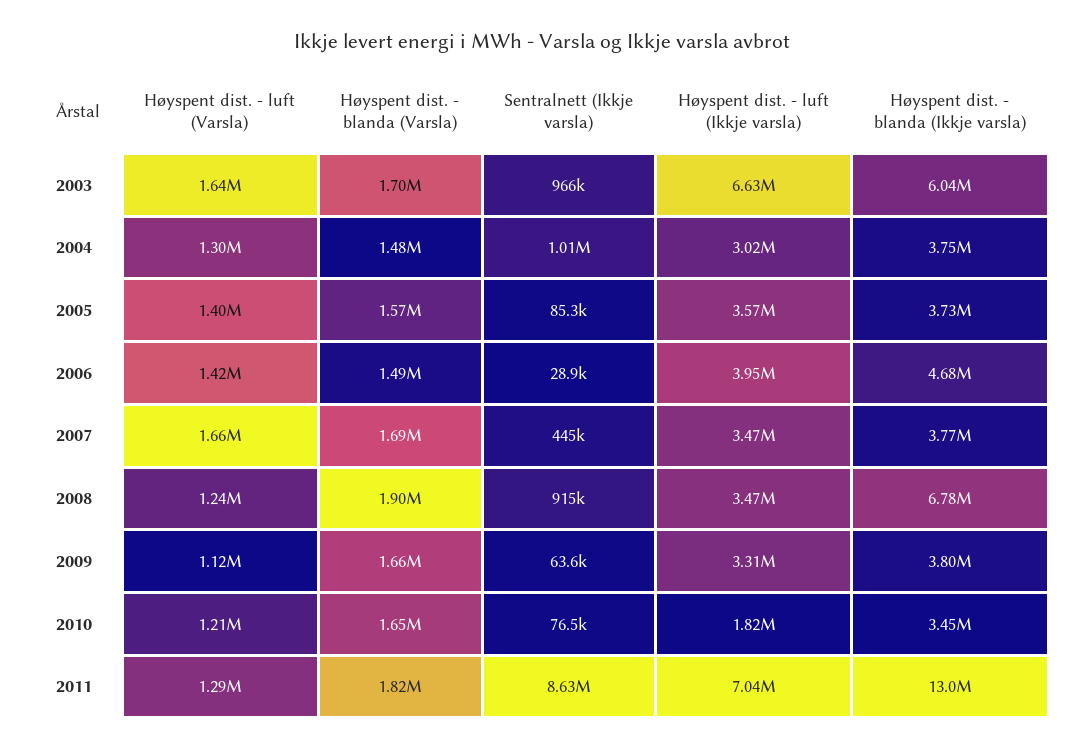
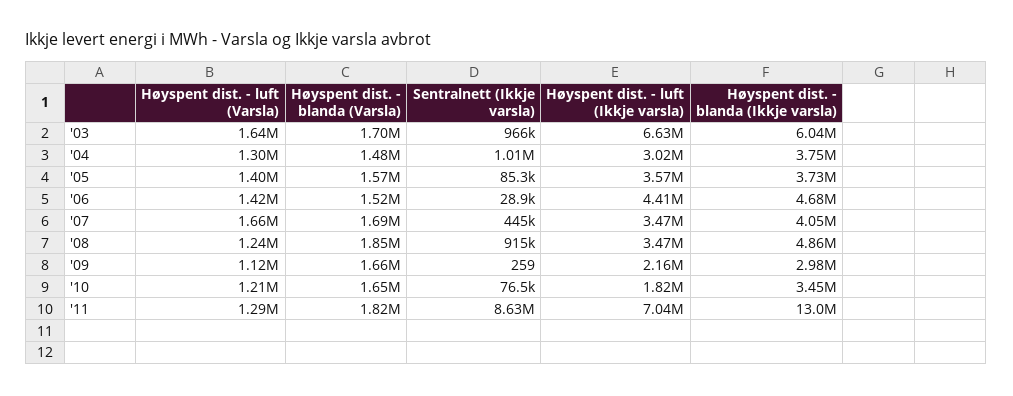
Høyspent dist. - blanda (Varsla), 2006: 1490000 -> 1520000
Høyspent dist. - luft (Ikkje varsla), 2006: 3950000 -> 4410000
Høyspent dist. - blanda (Ikkje varsla), 2007: 3770000 -> 4050000
Høyspent dist. - blanda (Varsla), 2008: 1900000 -> 1850000
Høyspent dist. - blanda (Ikkje varsla), 2008: 6780000 -> 4860000
Sentralnett (Ikkje varsla), 2009: 63600 -> 259
Høyspent dist. - luft (Ikkje varsla), 2009: 3310000 -> 2160000
Høyspent dist. - blanda (Ikkje varsla), 2009: 3800000 -> 2980000

